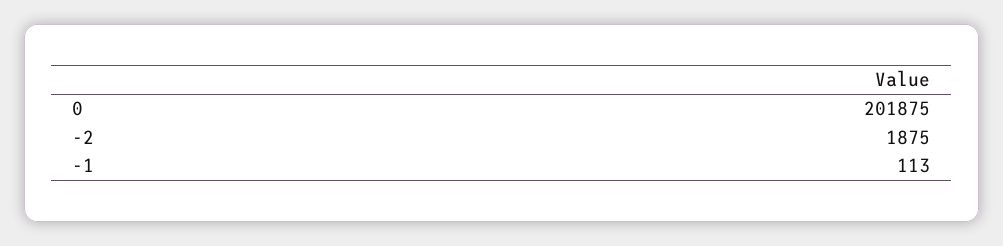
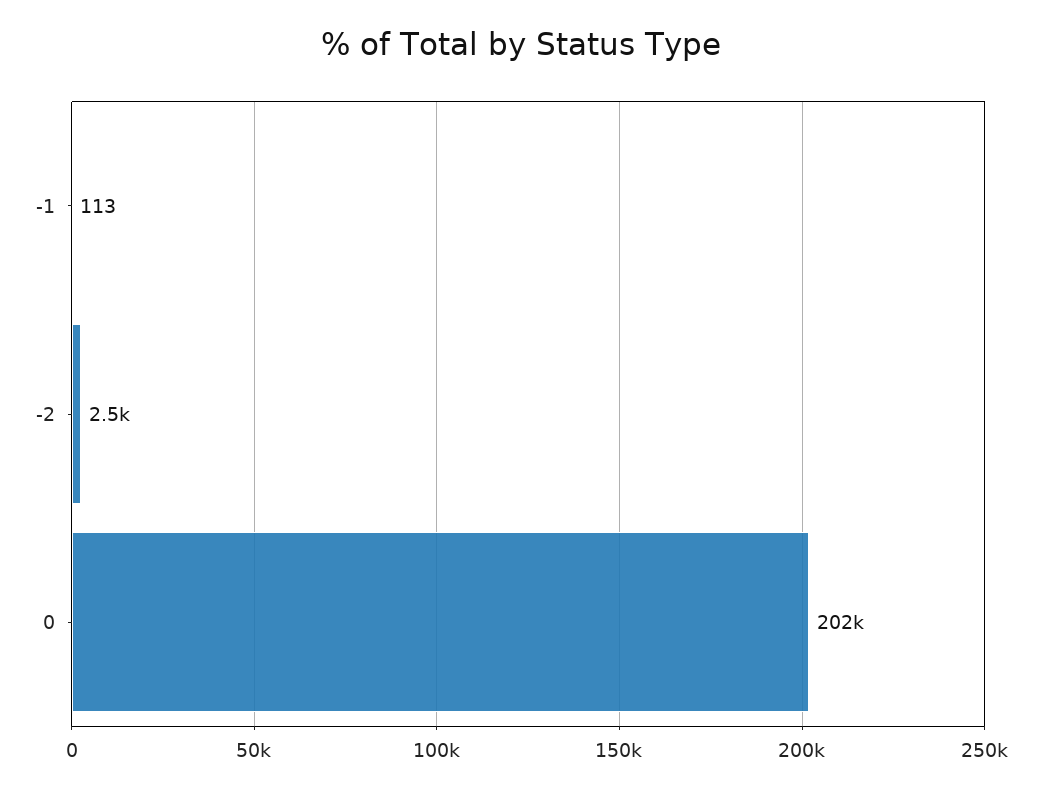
-2: 1875 -> 2500

